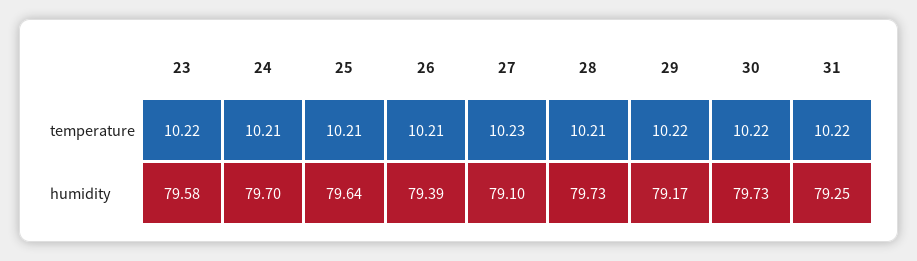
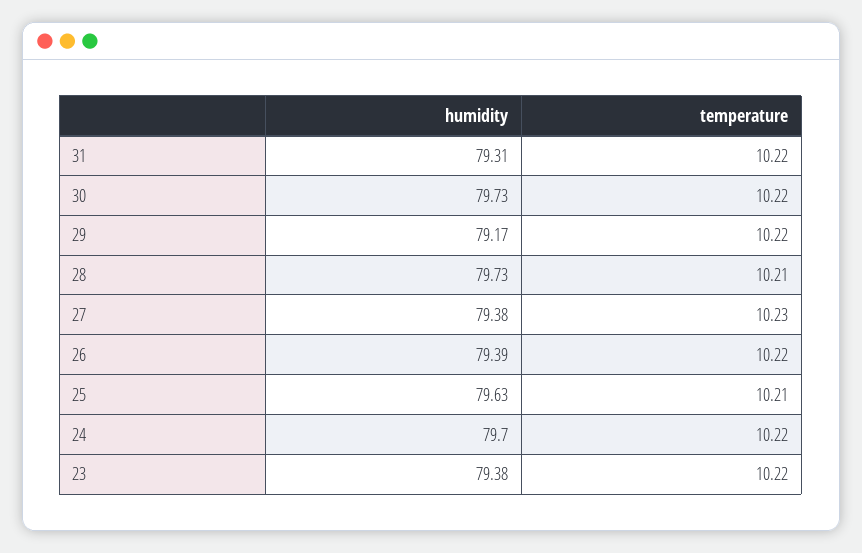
24, temperature: 10.21 -> 10.22
26, temperature: 10.21 -> 10.22
23, humidity: 79.58 -> 79.38
25, humidity: 79.64 -> 79.63
27, humidity: 79.1 -> 79.38
31, humidity: 79.25 -> 79.31

